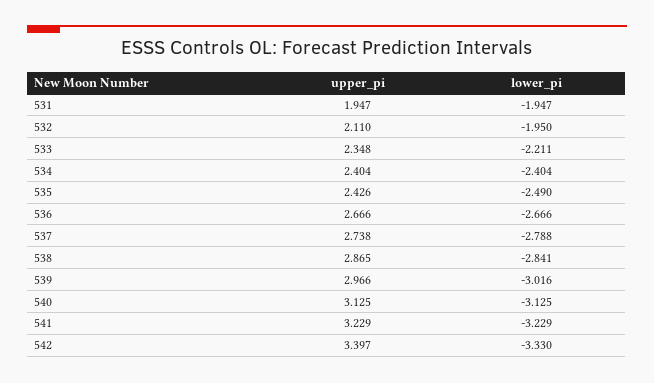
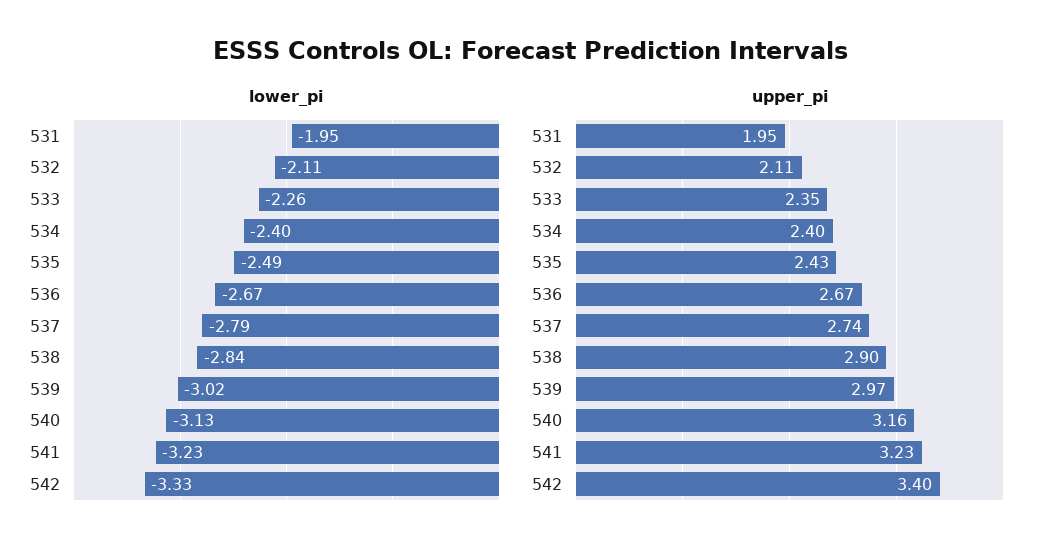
lower_pi, 532: -1.95 -> -2.11
lower_pi, 533: -2.211 -> -2.26
upper_pi, 538: 2.865 -> 2.9
upper_pi, 540: 3.125 -> 3.16

